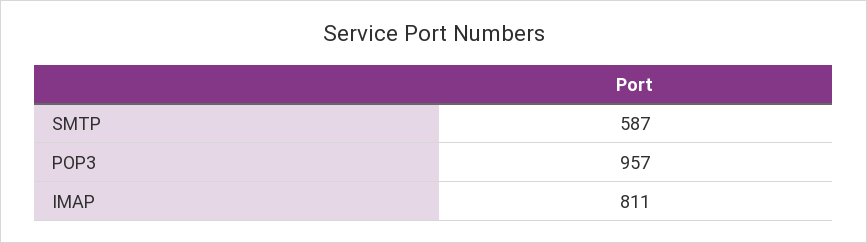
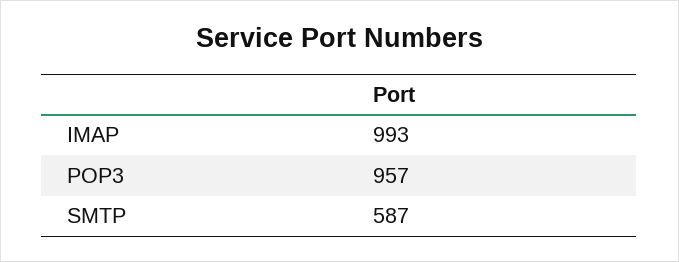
IMAP: 811 -> 993

